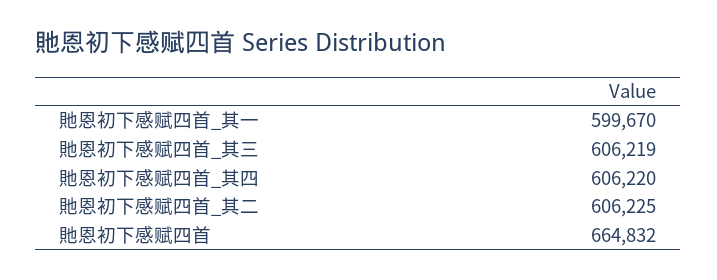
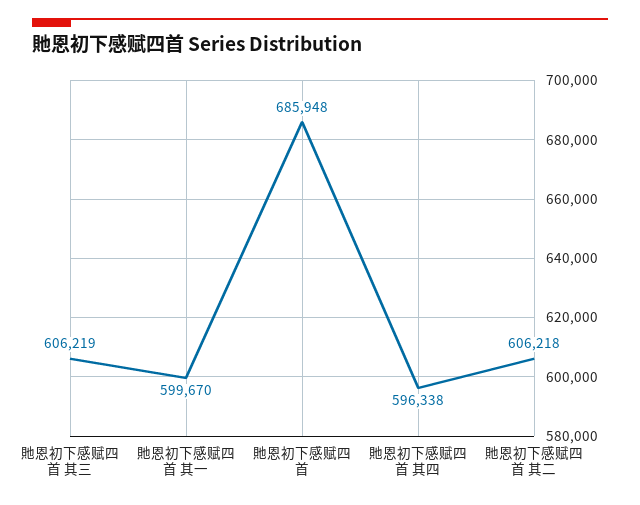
貤恩初下感赋四首_其四: 606220 -> 596338
貤恩初下感赋四首_其二: 606225 -> 606218
貤恩初下感赋四首: 664832 -> 685948

